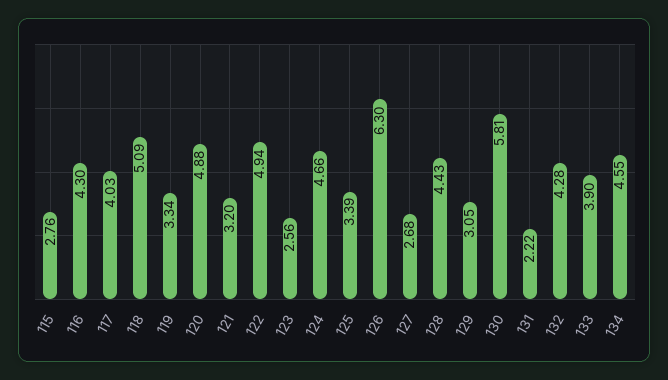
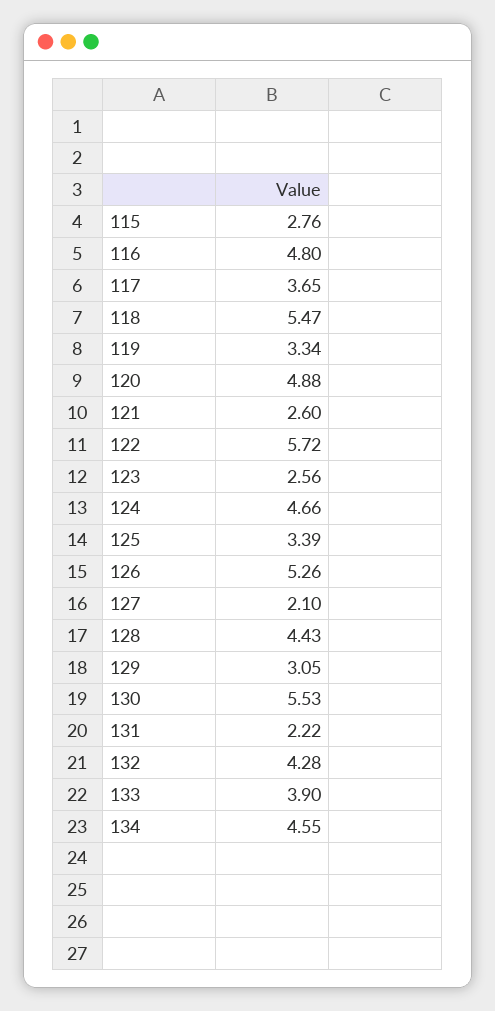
116: 4.3 -> 4.8
117: 4.03 -> 3.65
118: 5.09 -> 5.47
121: 3.2 -> 2.6
122: 4.94 -> 5.72
126: 6.3 -> 5.26
127: 2.68 -> 2.1
130: 5.81 -> 5.53

